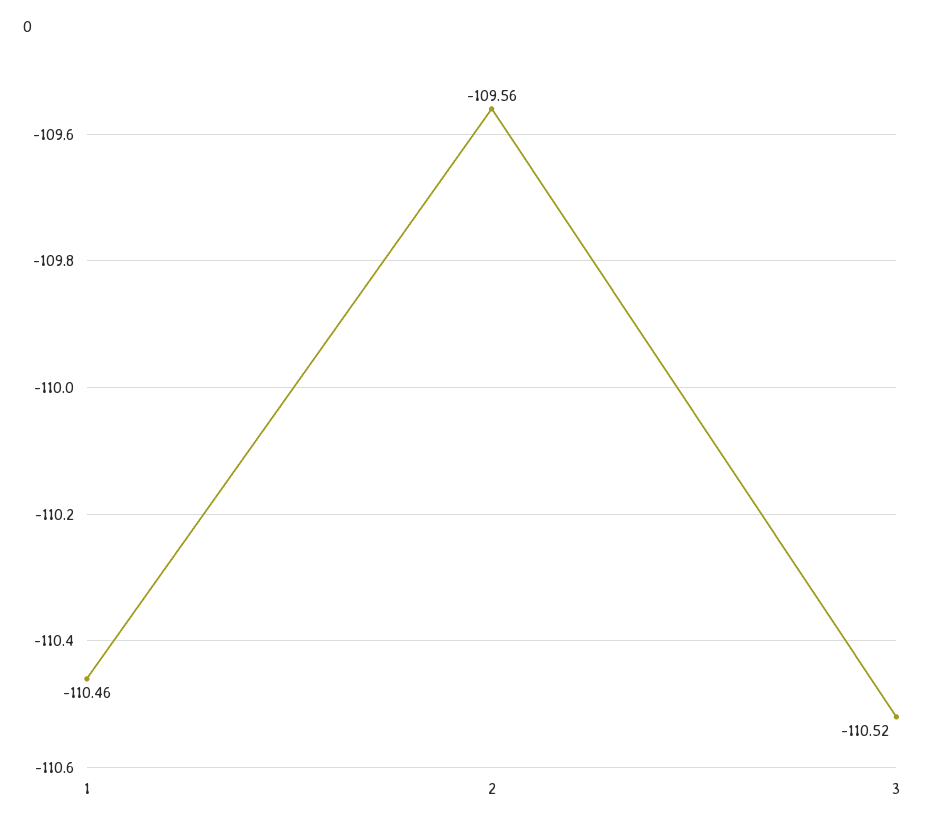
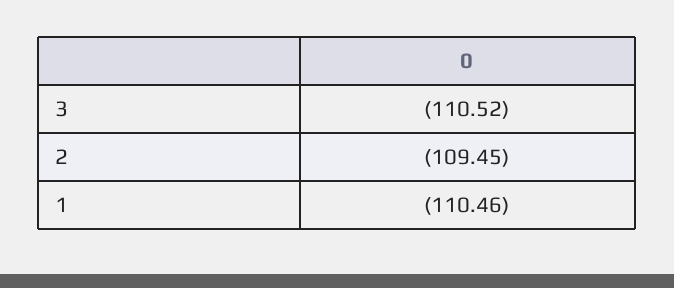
2: -109.56 -> -109.45

